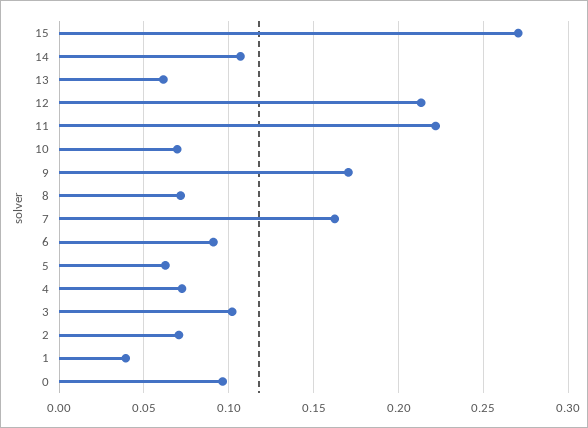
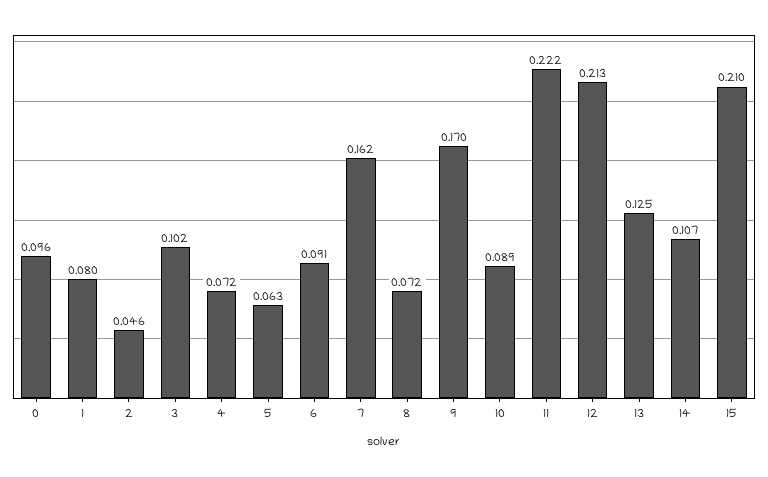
15: 0.27 -> 0.21
13: 0.06 -> 0.125
10: 0.07 -> 0.089
2: 0.07 -> 0.046
1: 0.04 -> 0.08

